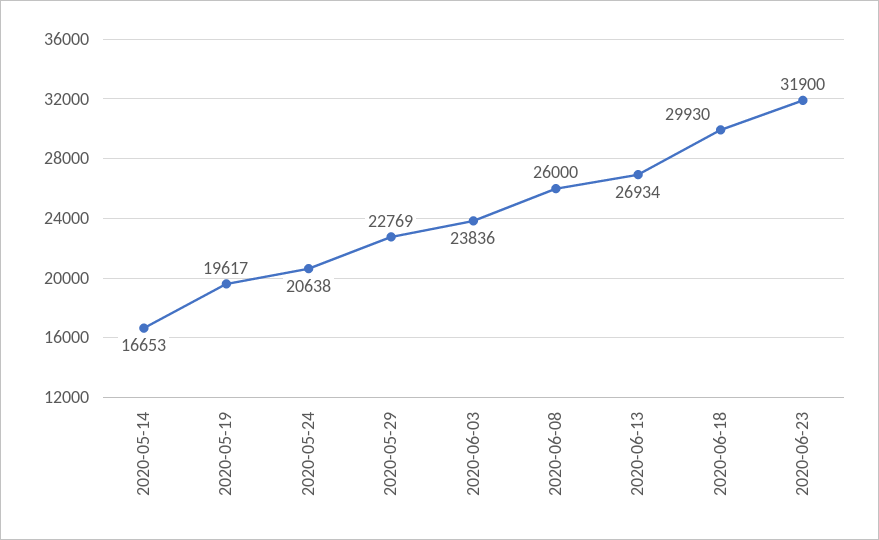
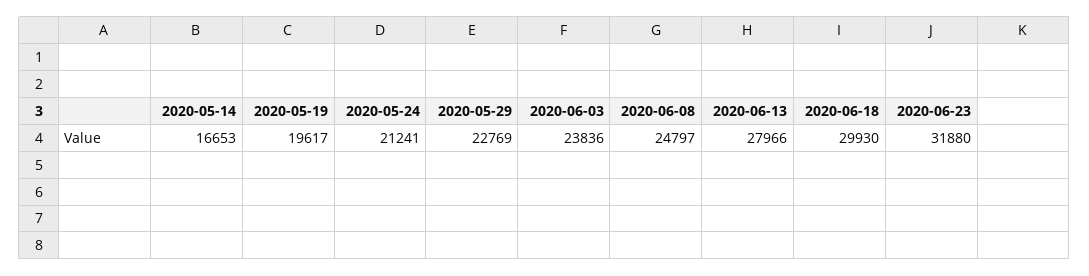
2020-05-24: 20638 -> 21241
2020-06-08: 26000 -> 24797
2020-06-13: 26934 -> 27966
2020-06-23: 31900 -> 31880

